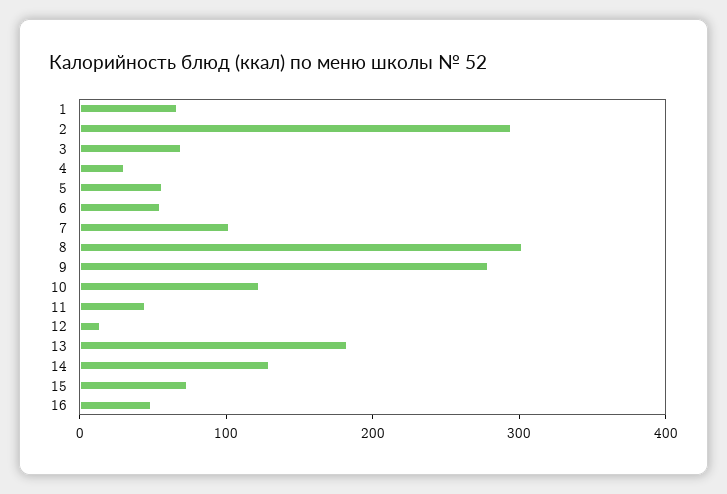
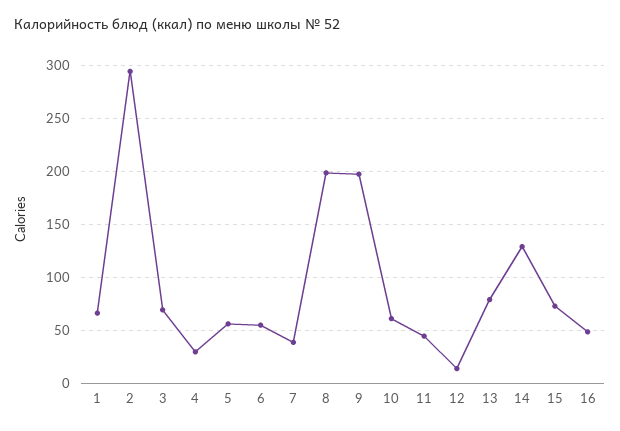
7: 100 -> 40
8: 300 -> 200
9: 280 -> 200
10: 120 -> 60
13: 180 -> 80

